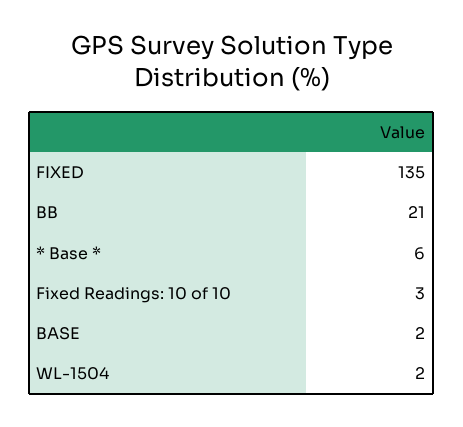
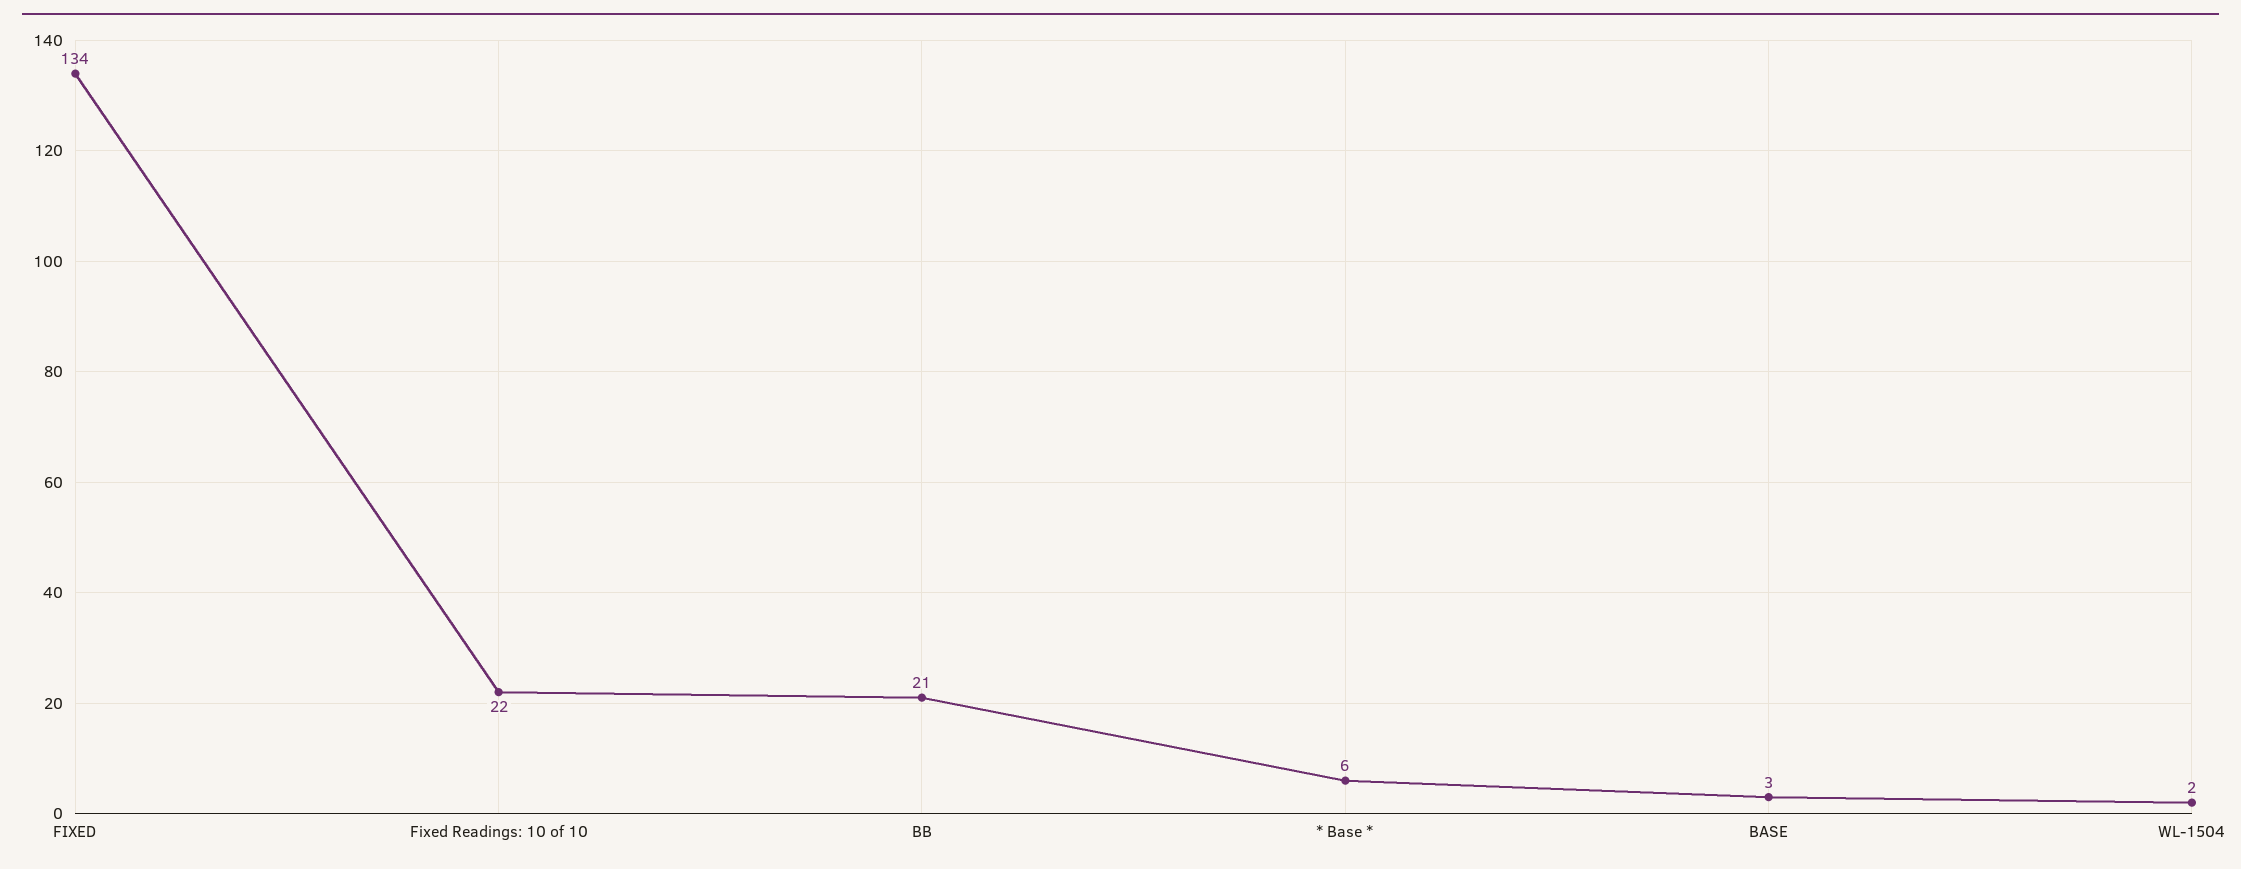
FIXED: 135 -> 134
Fixed Readings: 10 of 10: 3 -> 22
BASE: 2 -> 3

